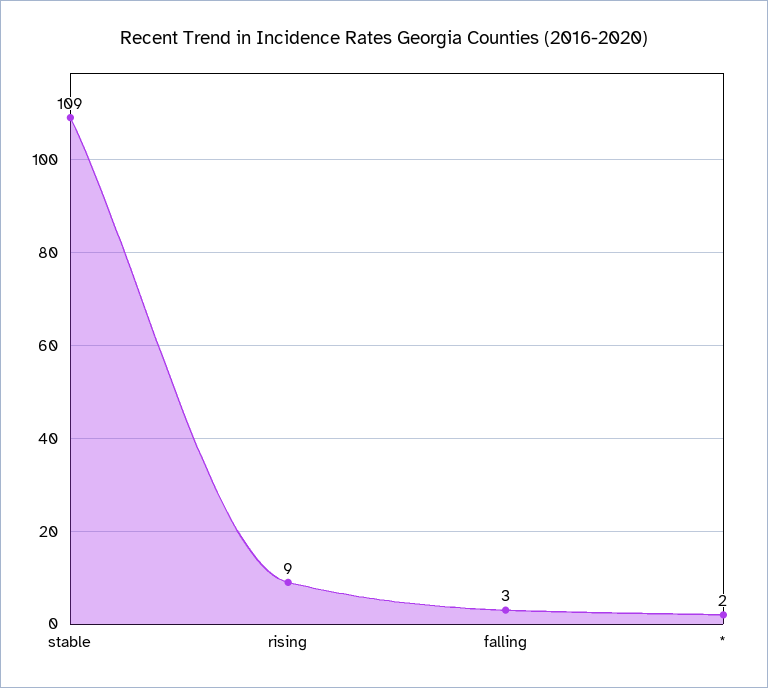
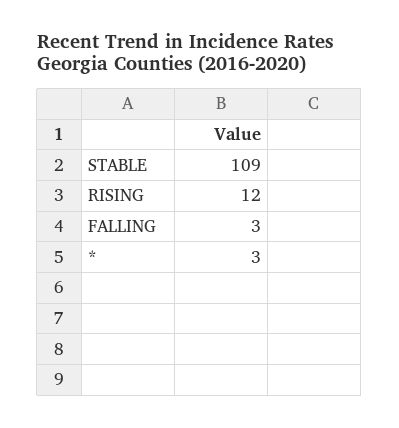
rising: 9 -> 12
*: 2 -> 3

